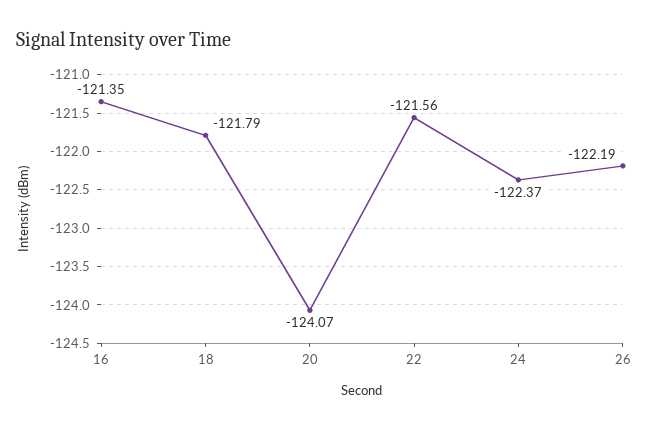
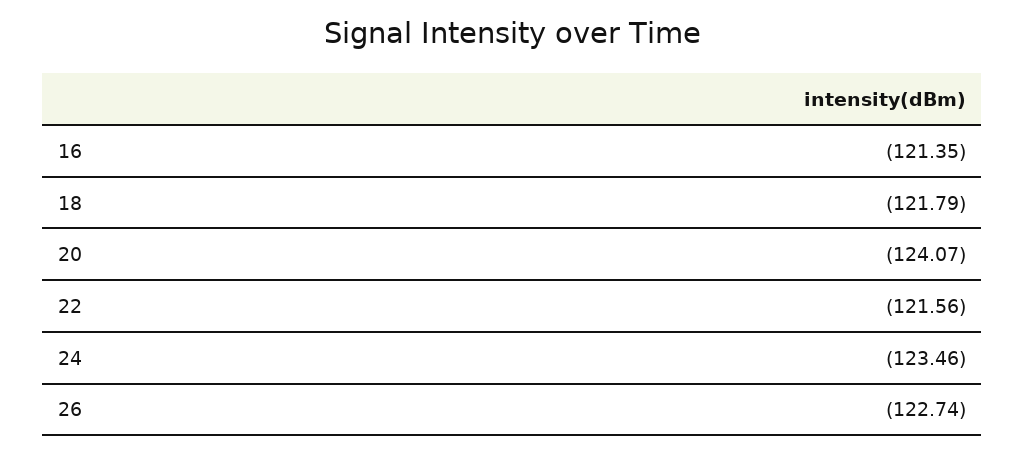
24: -122.37 -> -123.46
26: -122.19 -> -122.74

